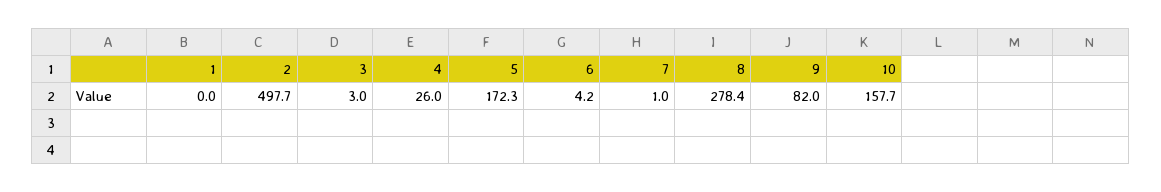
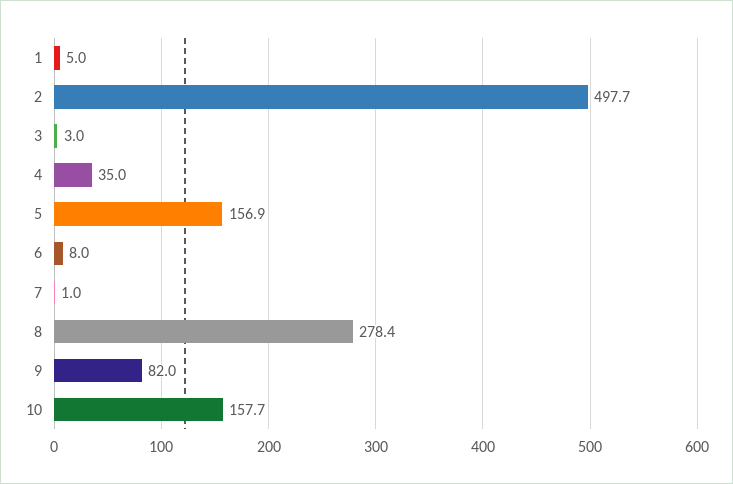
1: 0 -> 5
4: 26 -> 35
5: 172.3 -> 156.9
6: 4.2 -> 8

